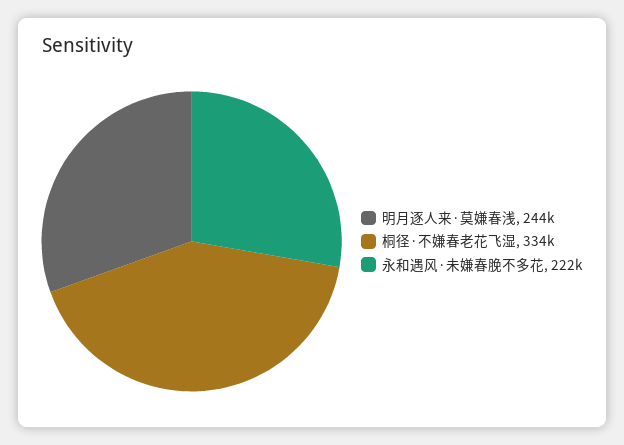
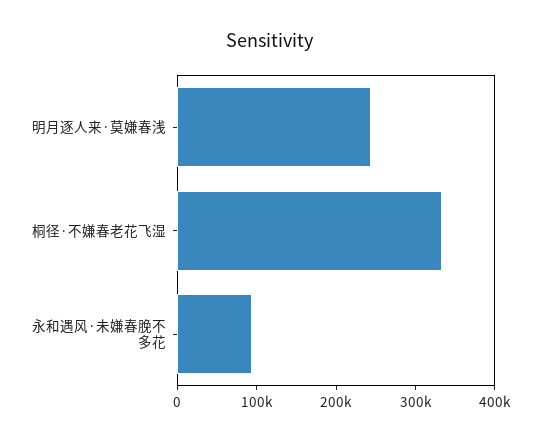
永和遇风·未嫌春脕不多花: 222000 -> 100000

